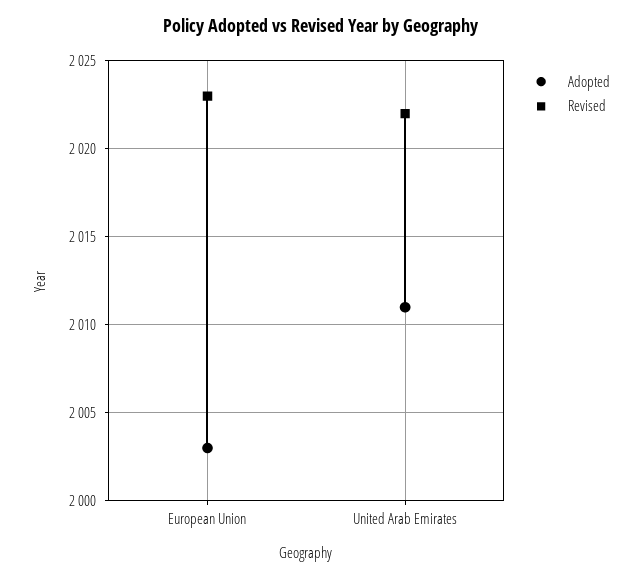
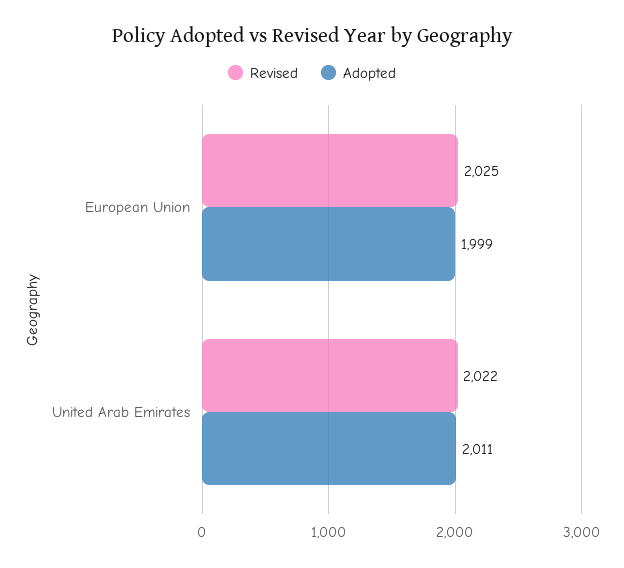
Adopted, European Union: 2003 -> 1999
Revised, European Union: 2023 -> 2025

